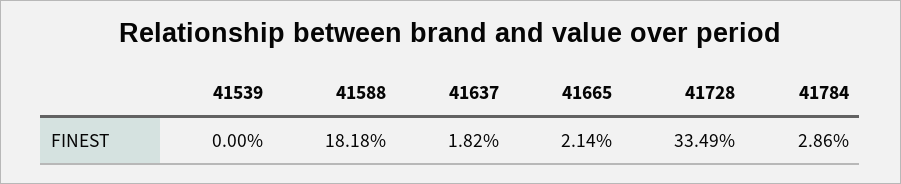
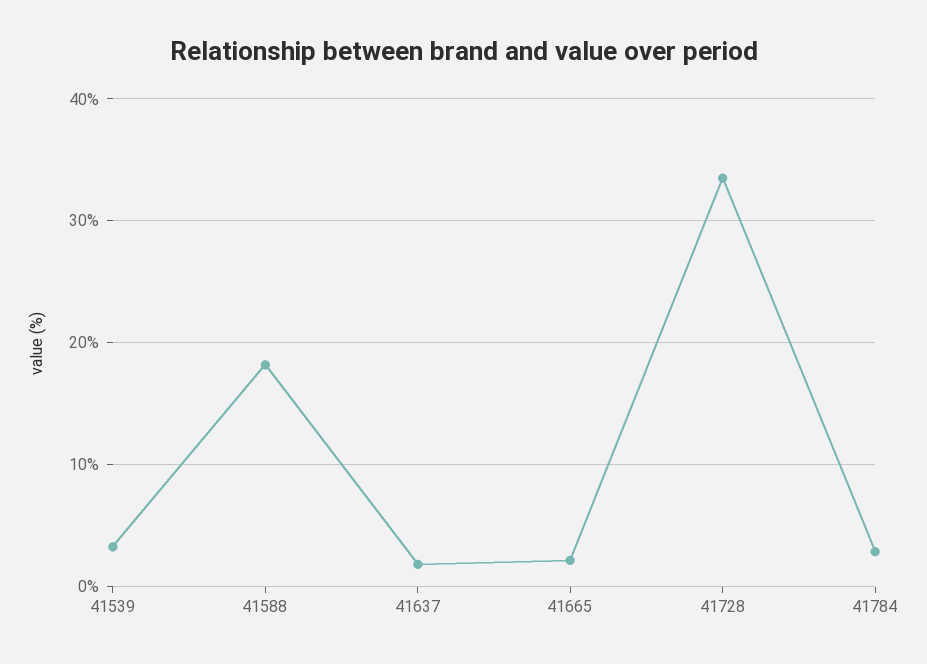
41539: 0 -> 3

